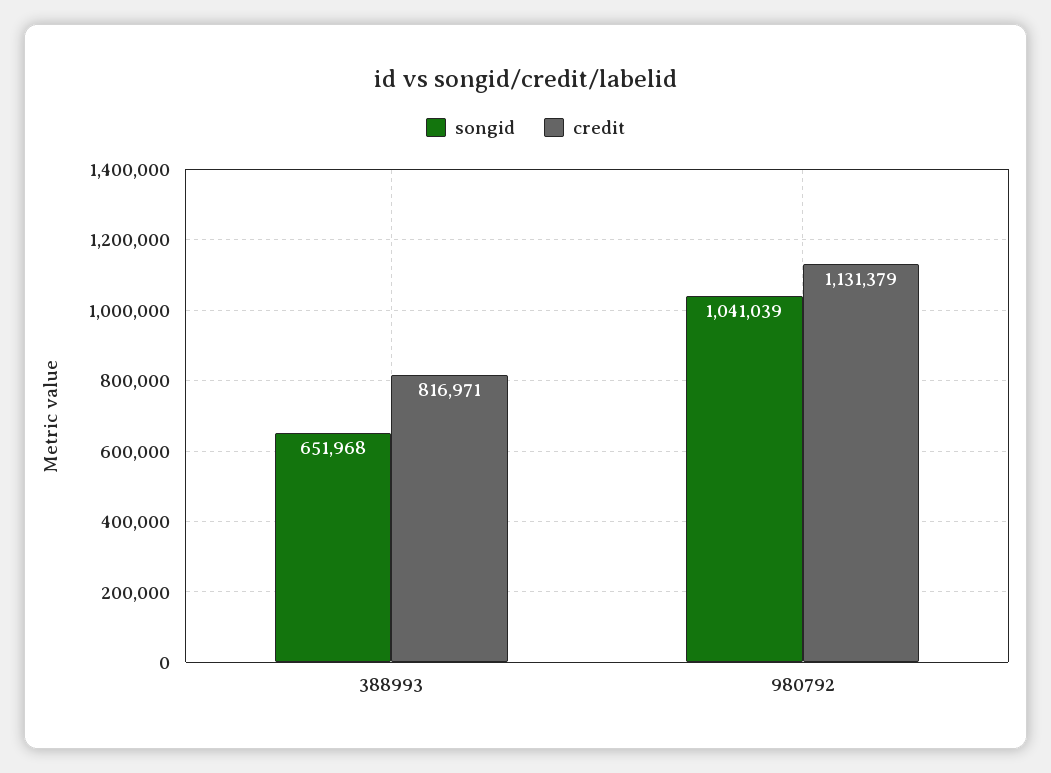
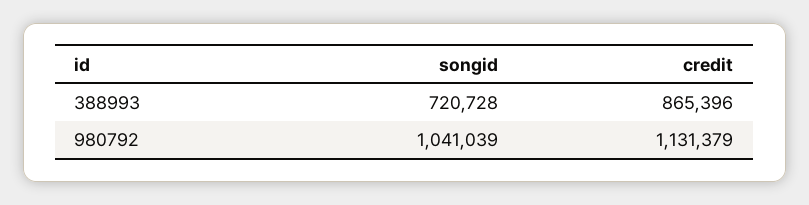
songid, 388993: 651968 -> 720728
credit, 388993: 816971 -> 865396

